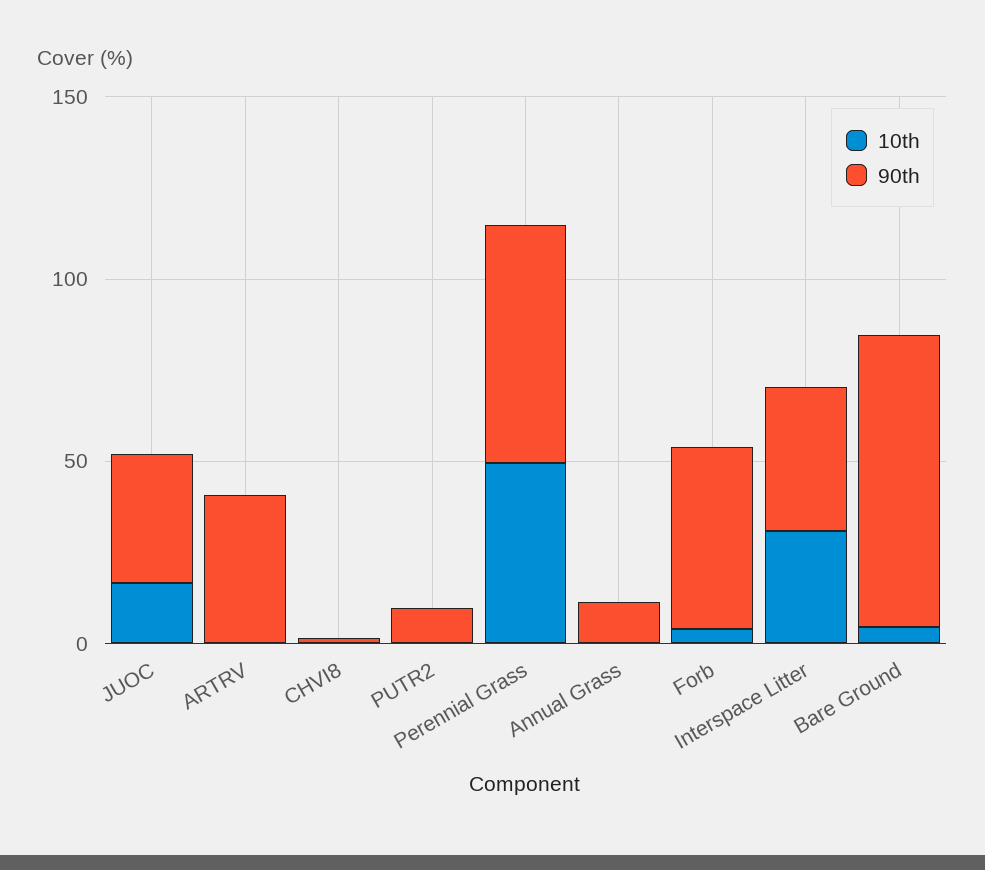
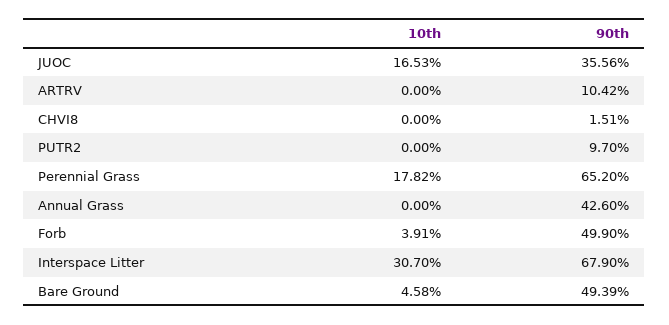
90th, ARTRV: 40 -> 10.42
10th, Perennial Grass: 50 -> 17.82
90th, Annual Grass: 10 -> 42.6
90th, Interspace Litter: 40 -> 67.9
90th, Bare Ground: 80 -> 49.39

